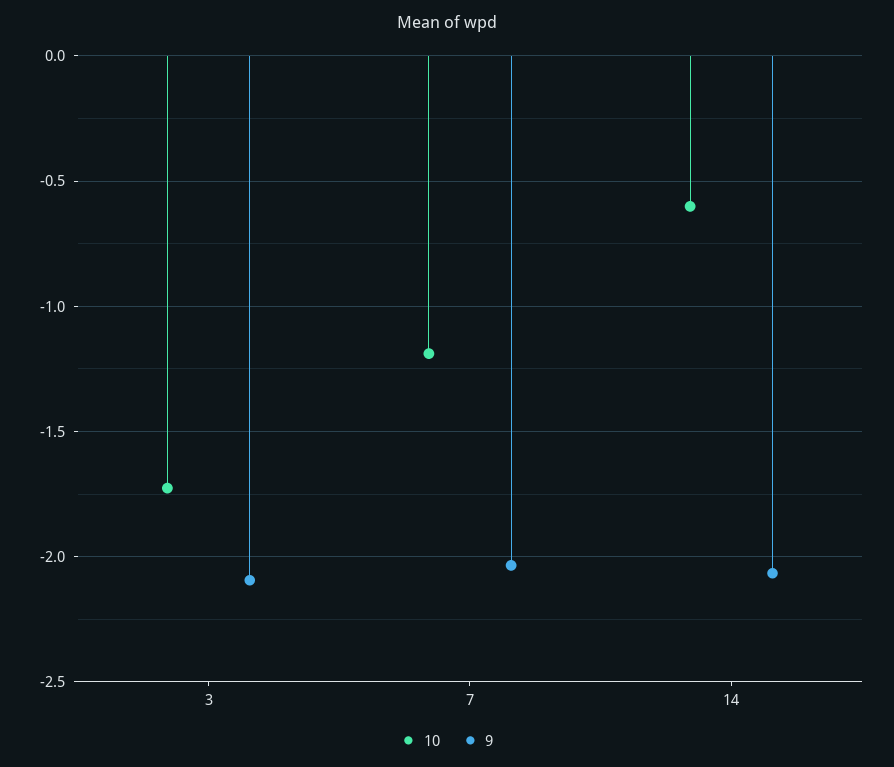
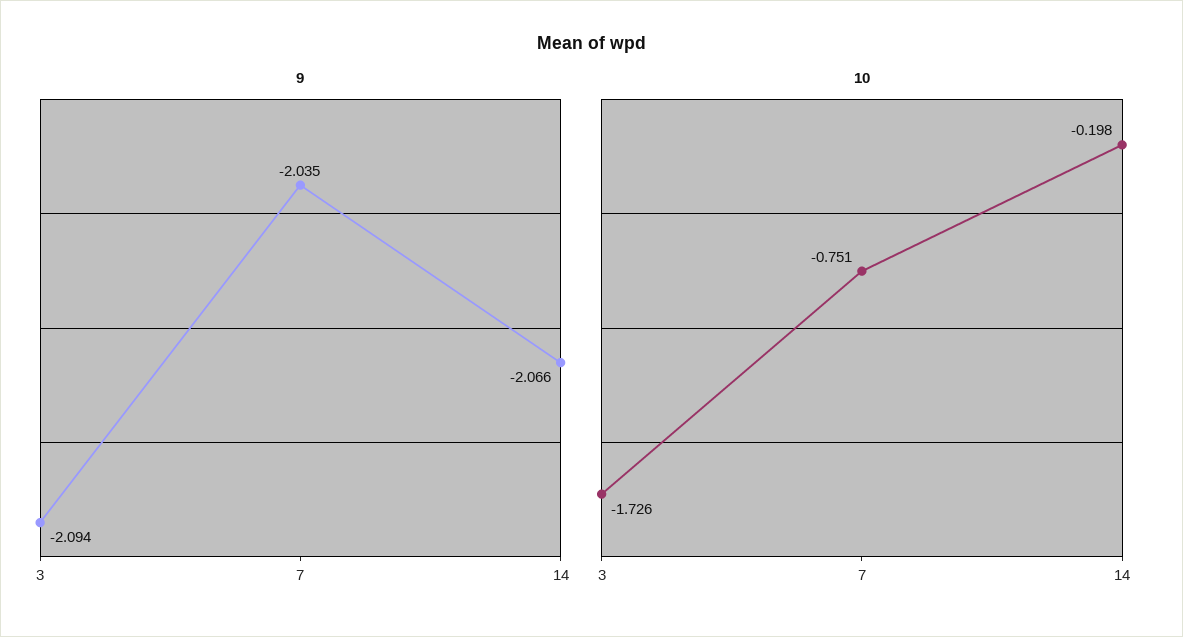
10, 7: -1.2 -> -0.751
10, 14: -0.6 -> -0.198

